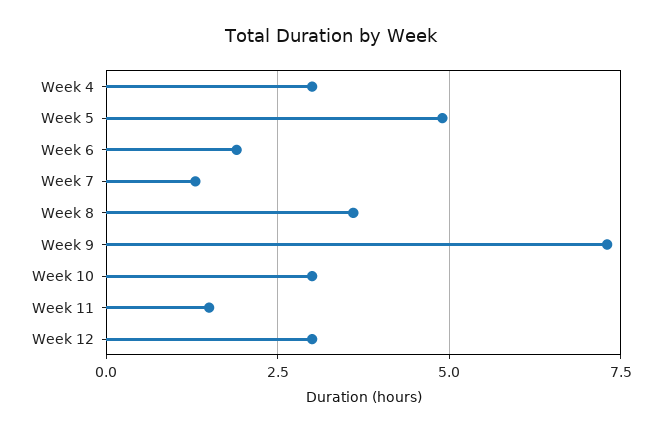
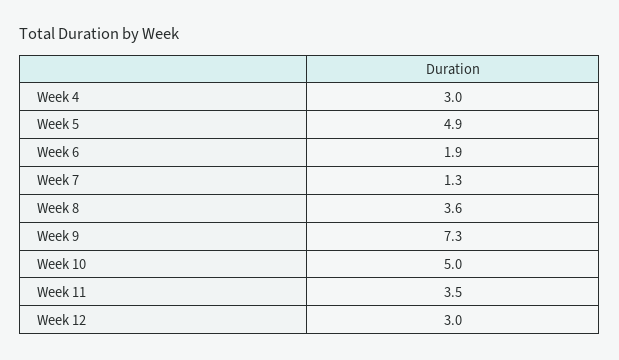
Week 10: 3 -> 5
Week 11: 1.5 -> 3.5

